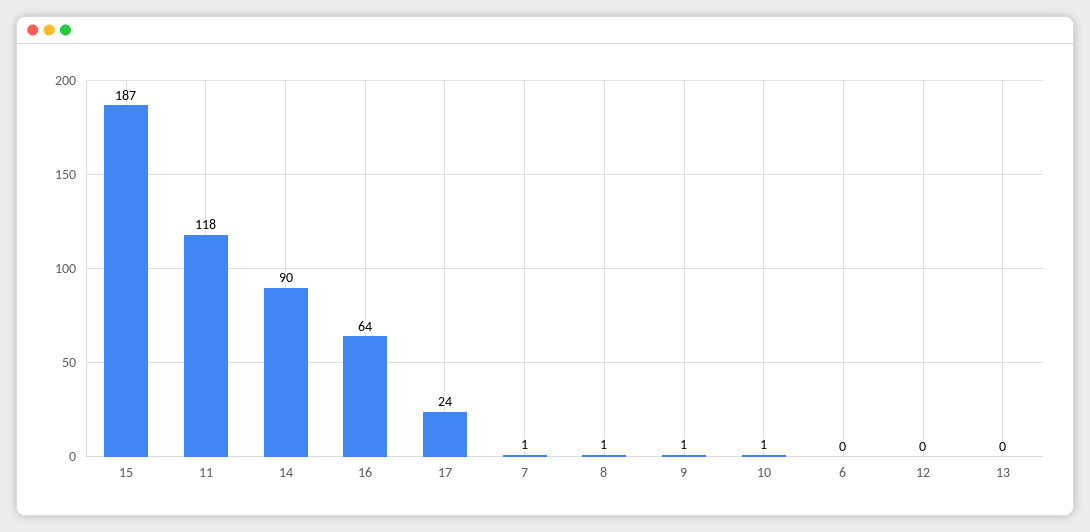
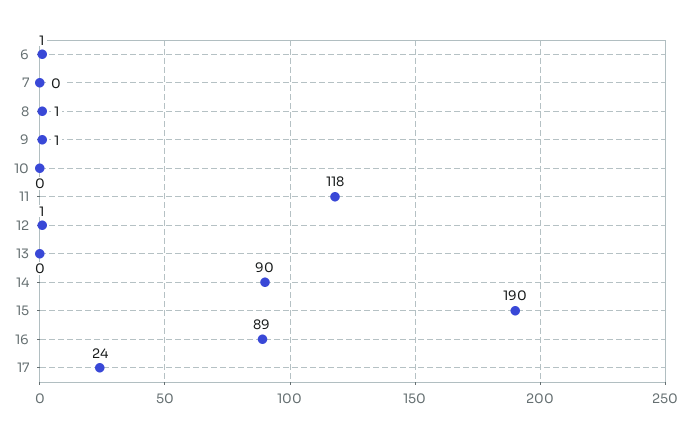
15: 187 -> 190
16: 64 -> 89
7: 1 -> 0
10: 1 -> 0
6: 0 -> 1
12: 0 -> 1

